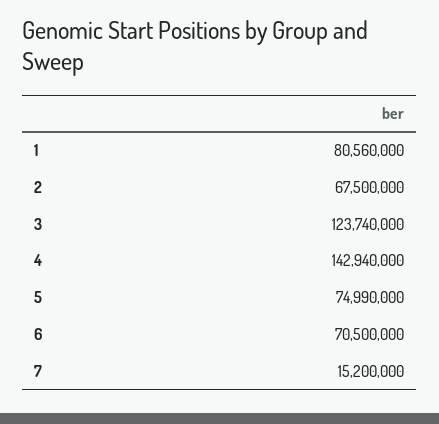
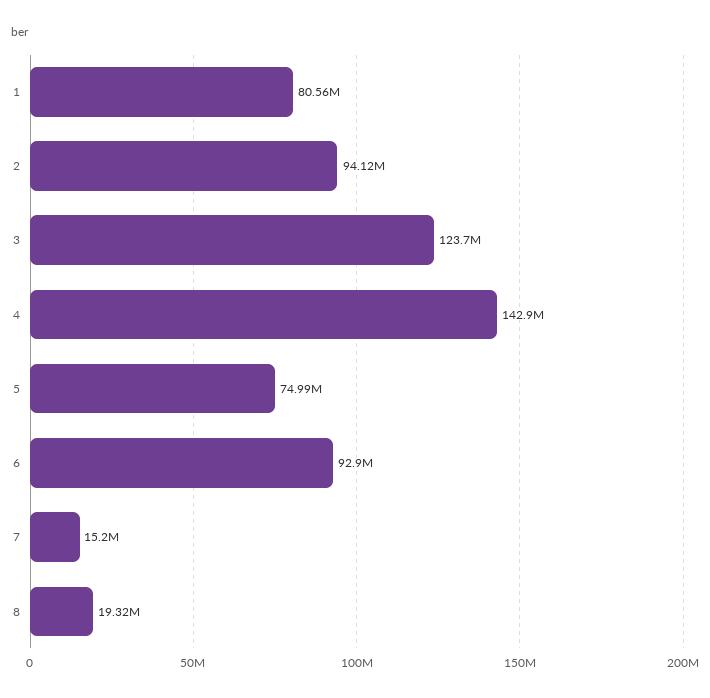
2: 67500000 -> 94120000
6: 70500000 -> 92900000
8: none -> 19320000

